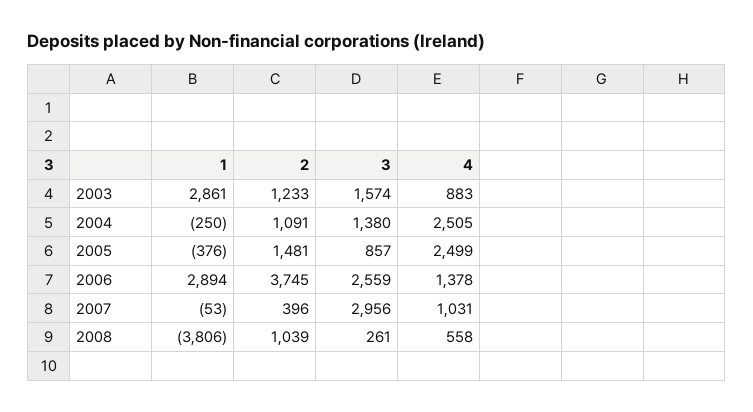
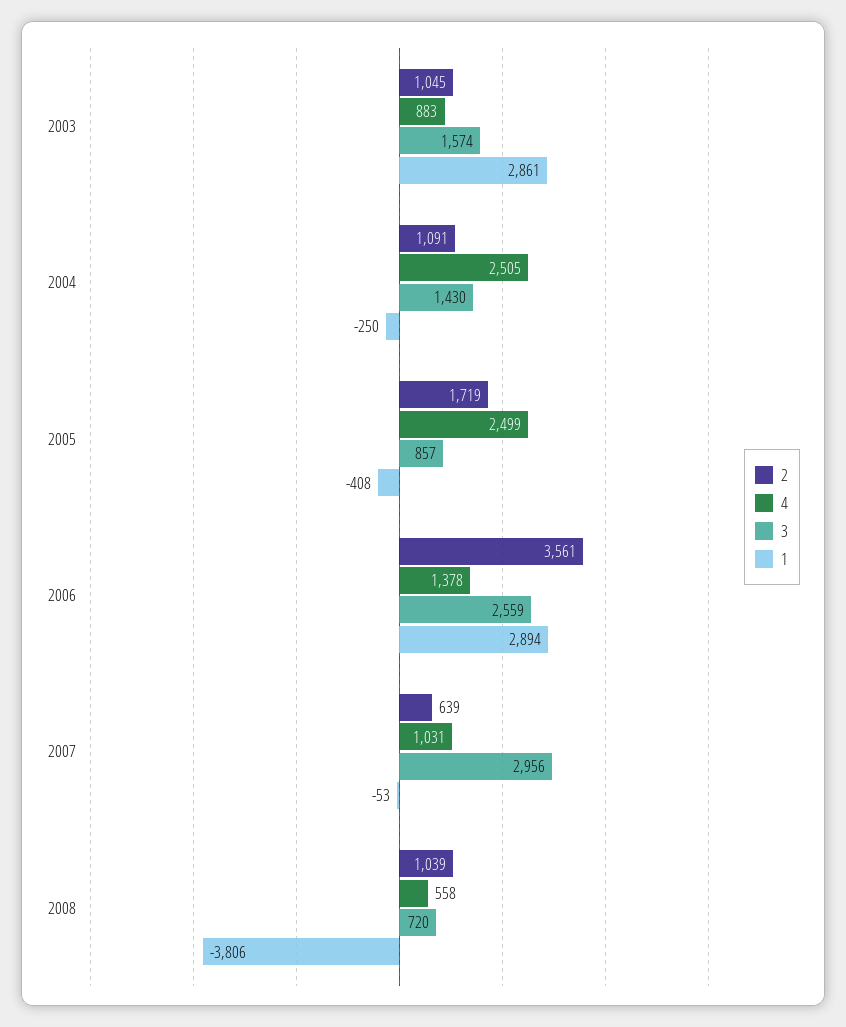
2, 2003: 1233 -> 1045
3, 2004: 1380 -> 1430
1, 2005: -376 -> -408
2, 2005: 1481 -> 1719
2, 2006: 3745 -> 3561
2, 2007: 396 -> 639
3, 2008: 261 -> 720

